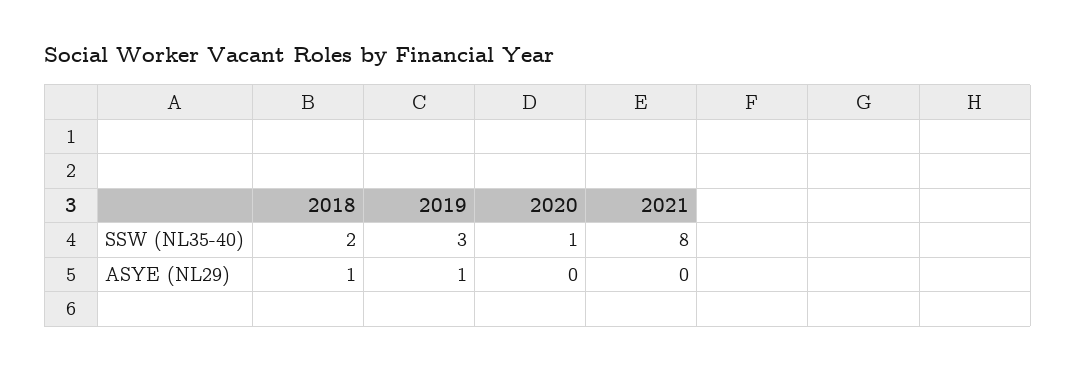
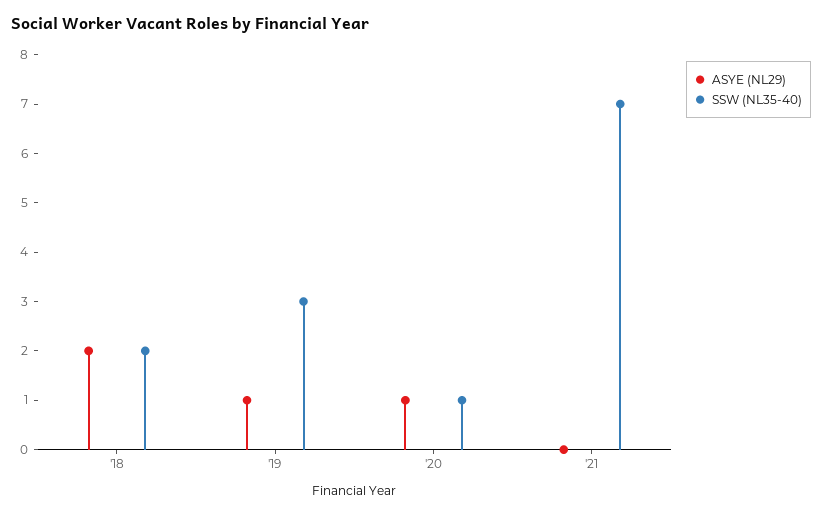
SSW (NL35-40), 2021: 8 -> 7
ASYE (NL29), 2018: 1 -> 2
ASYE (NL29), 2020: 0 -> 1

